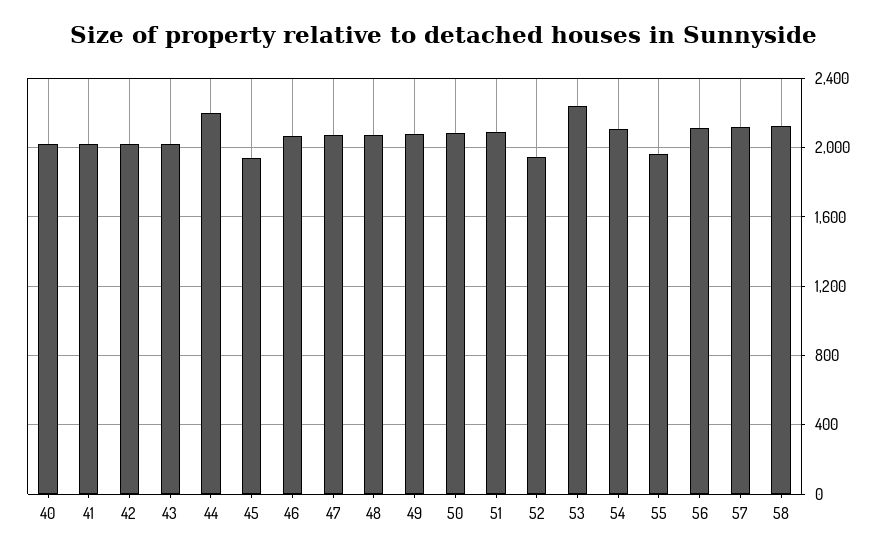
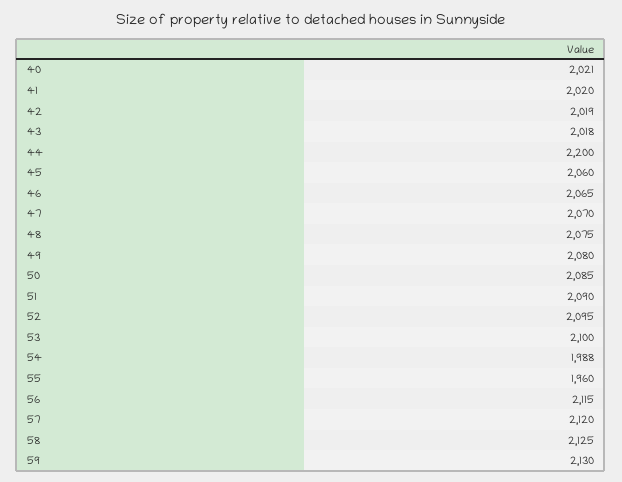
45: 1950 -> 2060
52: 1950 -> 2095
53: 2250 -> 2100
54: 2100 -> 1988
59: none -> 2130

